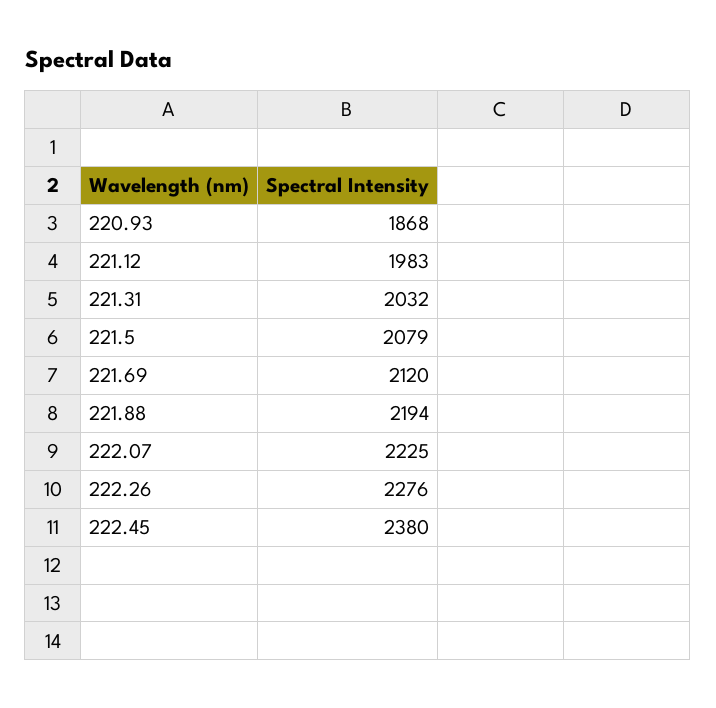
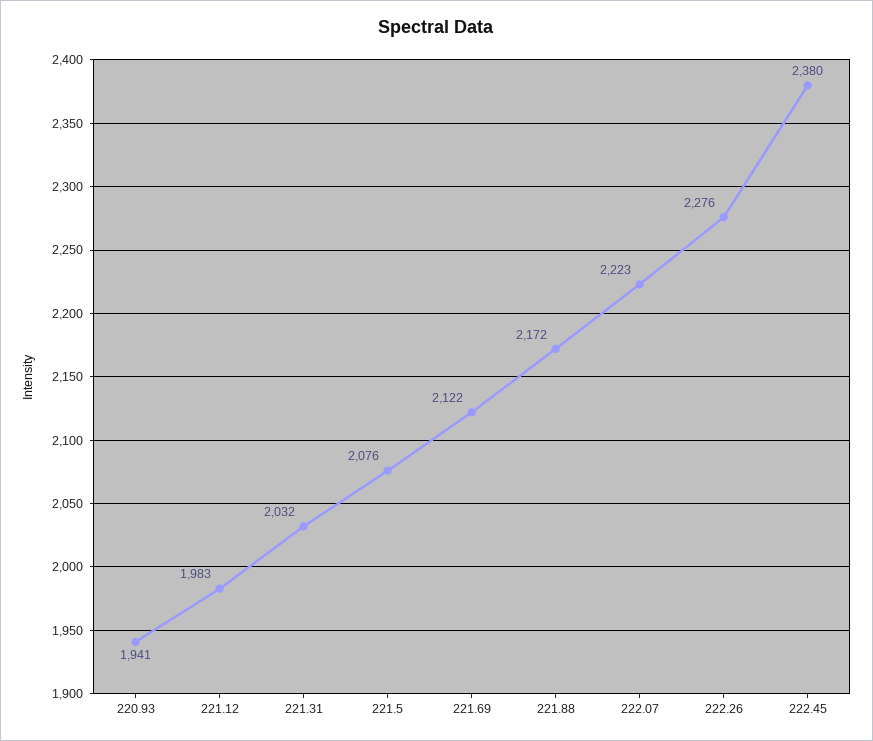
220.93: 1868 -> 1941
221.5: 2079 -> 2076
221.69: 2120 -> 2122
221.88: 2194 -> 2172
222.07: 2225 -> 2223

